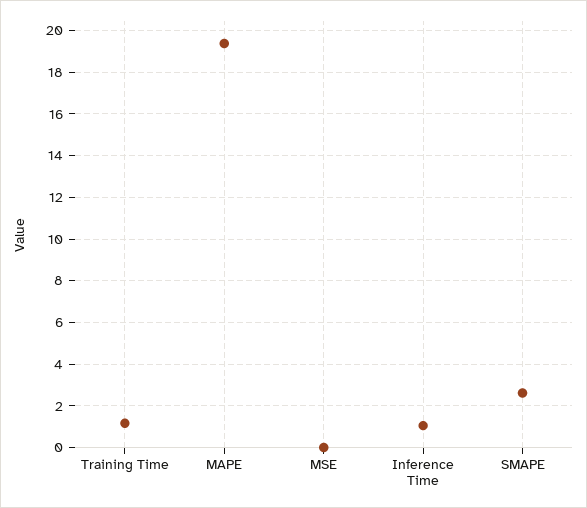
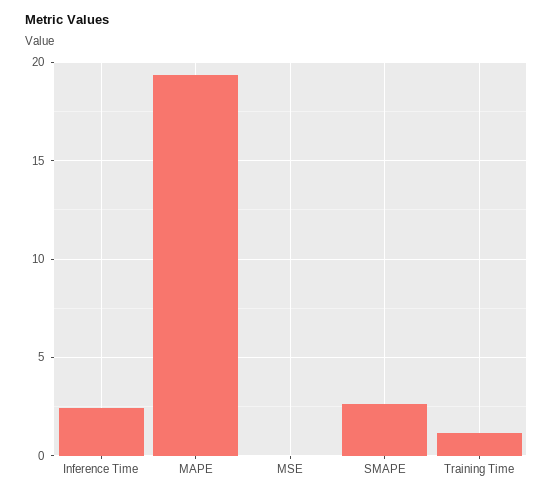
Inference Time: 1 -> 2.5

